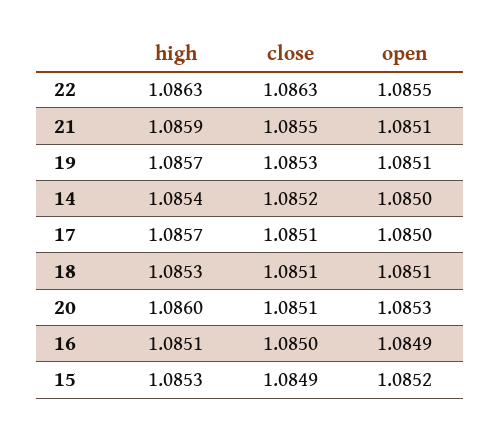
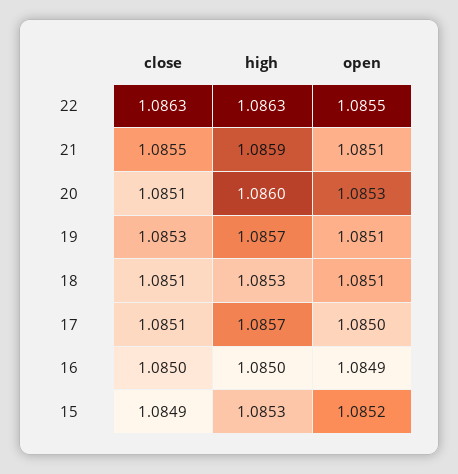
high, 14: 1.0854 -> none
close, 14: 1.0852 -> none
open, 14: 1.085 -> none
high, 16: 1.0851 -> 1.085

